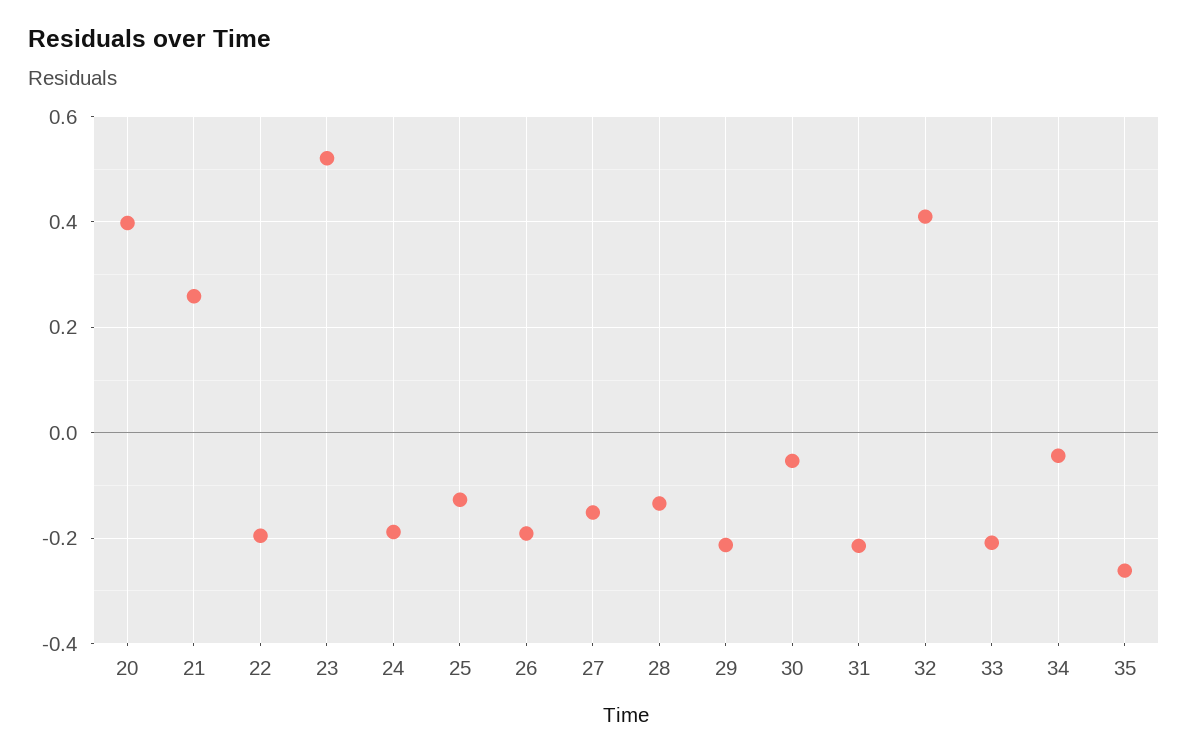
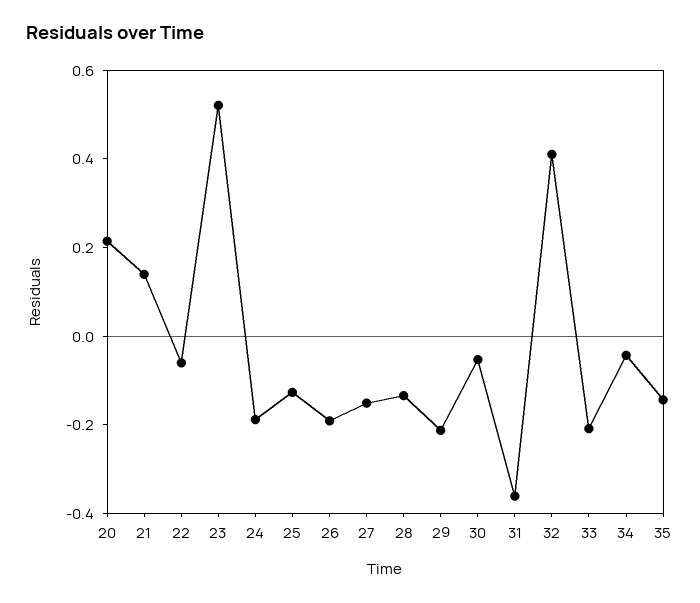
20: 0.4 -> 0.2
21: 0.26 -> 0.15
22: -0.2 -> -0.05
31: -0.22 -> -0.35
35: -0.26 -> -0.15

